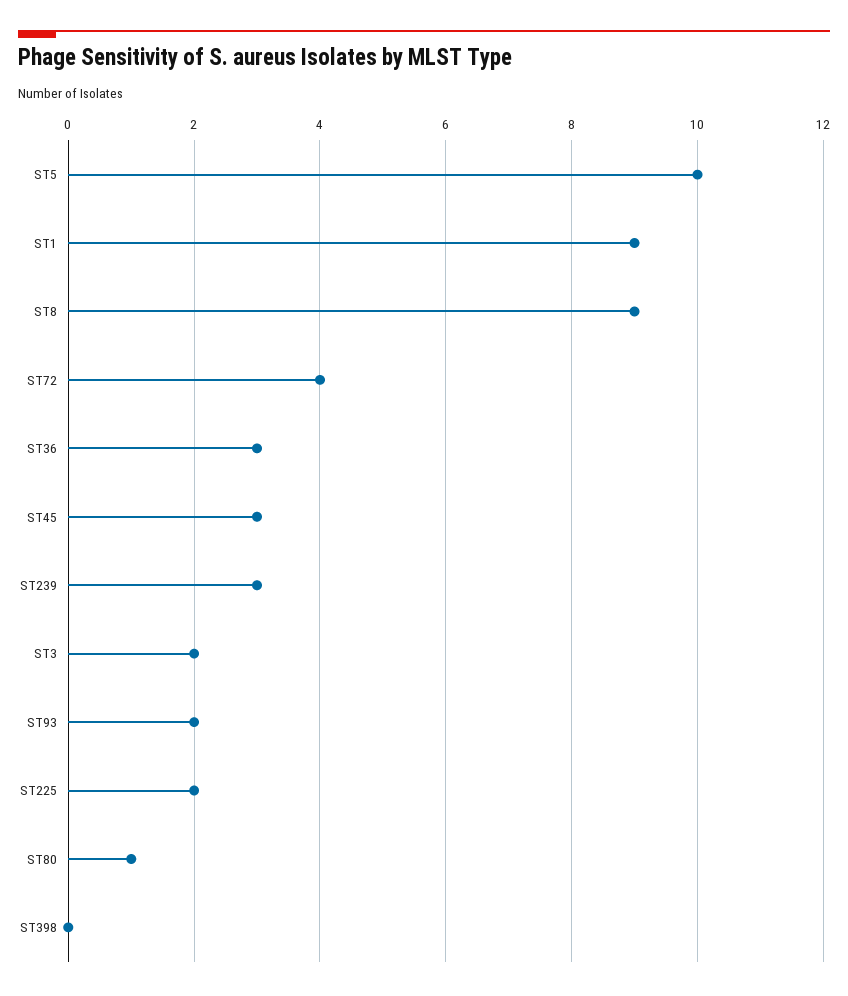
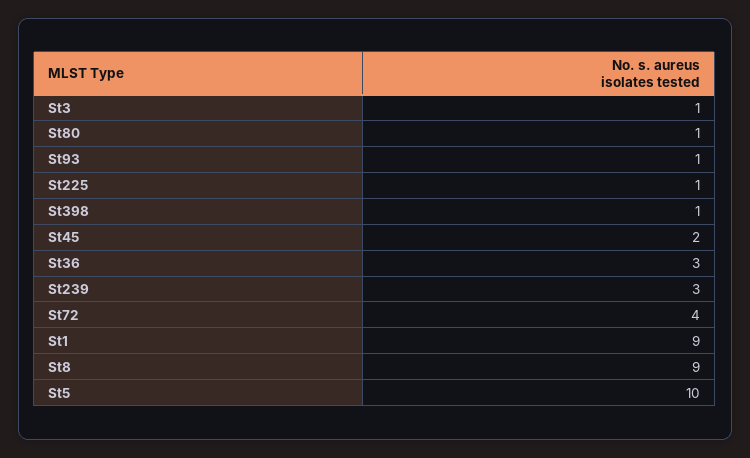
ST45: 3 -> 2
ST3: 2 -> 1
ST93: 2 -> 1
ST225: 2 -> 1
ST398: 0 -> 1

